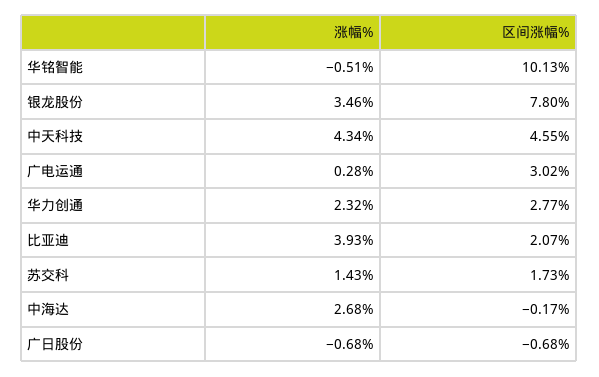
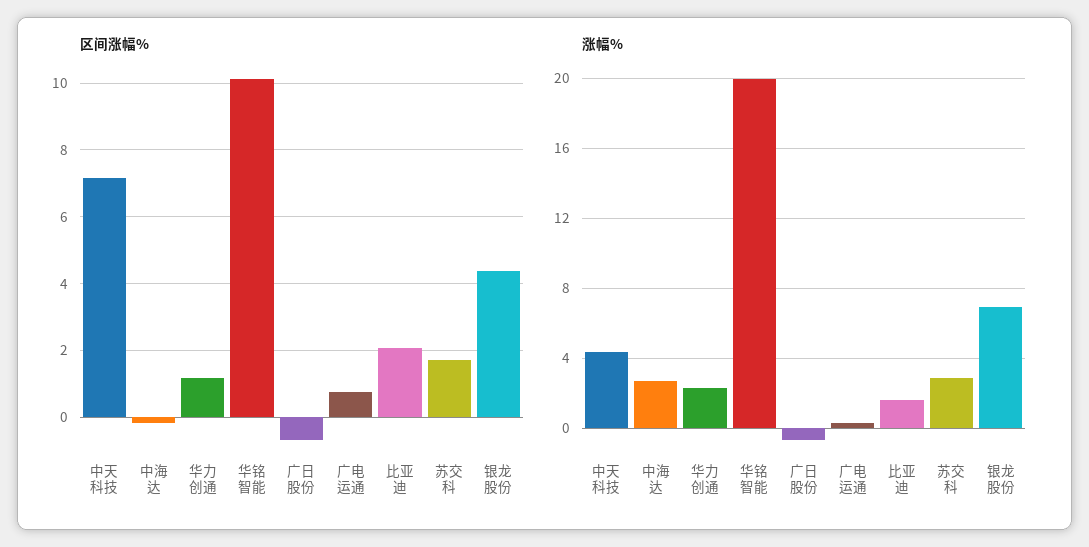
涨幅%, 华铭智能: -0.51 -> 20
涨幅%, 银龙股份: 3.46 -> 7
区间涨幅%, 银龙股份: 7.8 -> 4.4
区间涨幅%, 中天科技: 4.55 -> 7.2
区间涨幅%, 广电运通: 3.02 -> 0.8
区间涨幅%, 华力创通: 2.77 -> 1.2
涨幅%, 比亚迪: 3.93 -> 1.5
涨幅%, 苏交科: 1.43 -> 3

